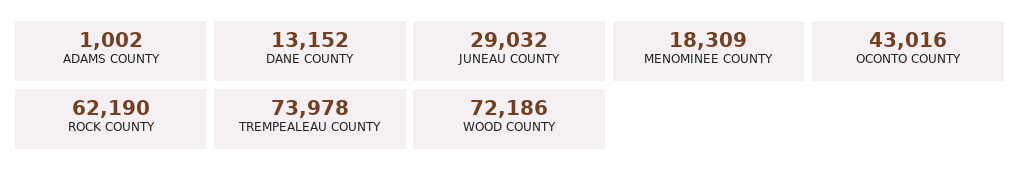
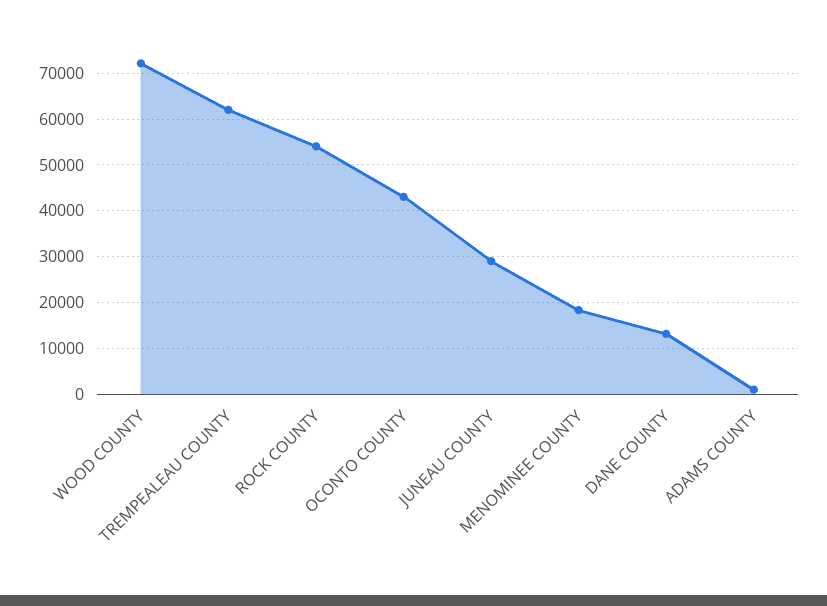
ROCK COUNTY: 62190 -> 54000
TREMPEALEAU COUNTY: 73978 -> 62000

